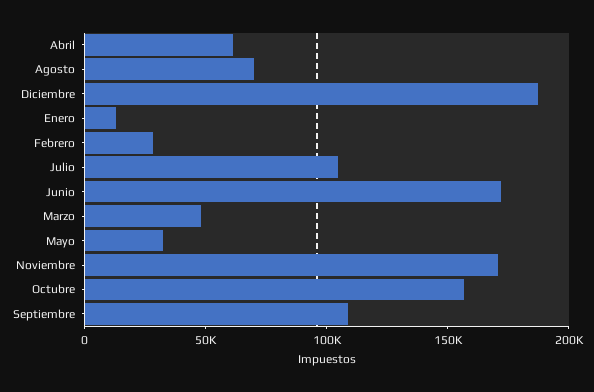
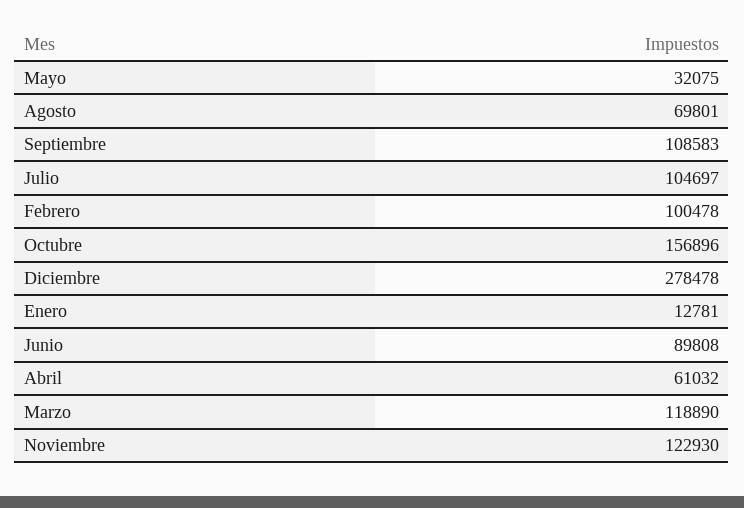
Diciembre: 190000 -> 278478
Febrero: 30000 -> 100478
Junio: 170000 -> 89808
Marzo: 50000 -> 118890
Noviembre: 170000 -> 122930

